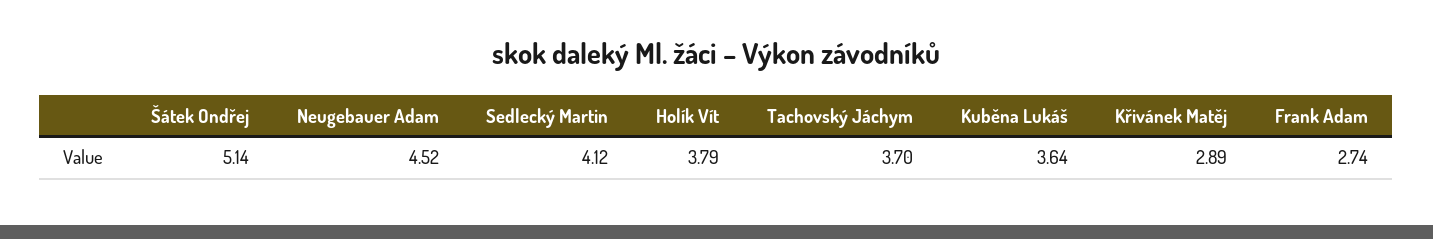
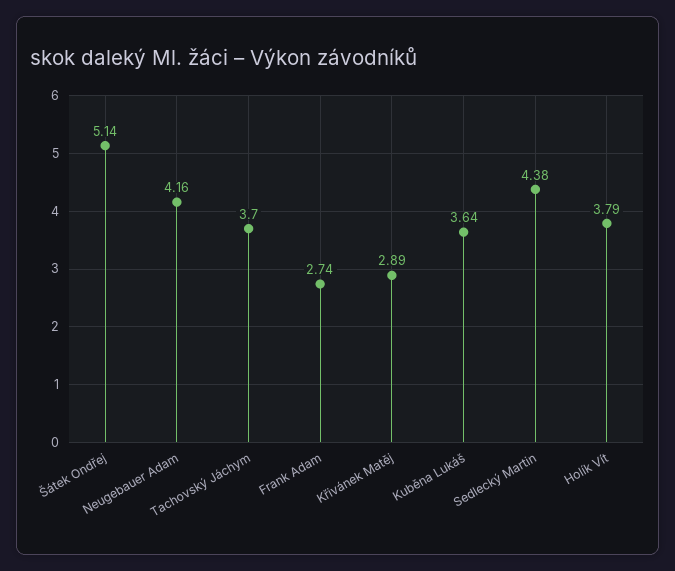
Neugebauer Adam: 4.52 -> 4.16
Sedlecký Martin: 4.12 -> 4.38

